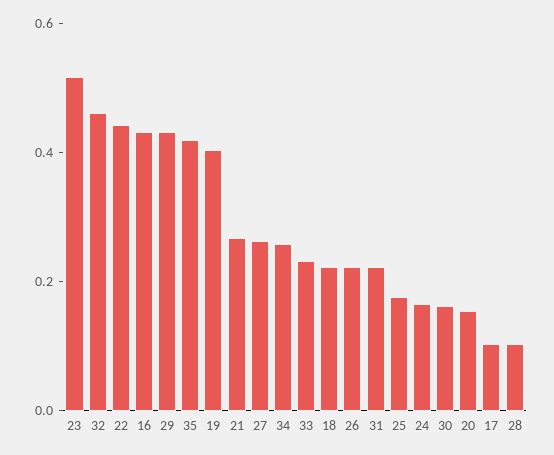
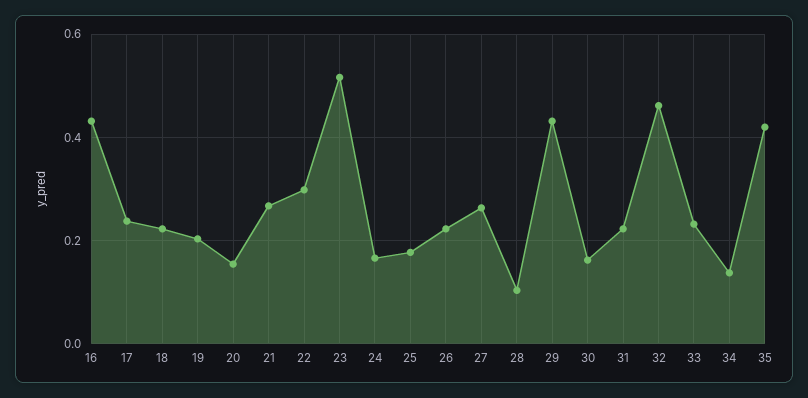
22: 0.45 -> 0.3
19: 0.4 -> 0.2
34: 0.25 -> 0.14
17: 0.1 -> 0.24

